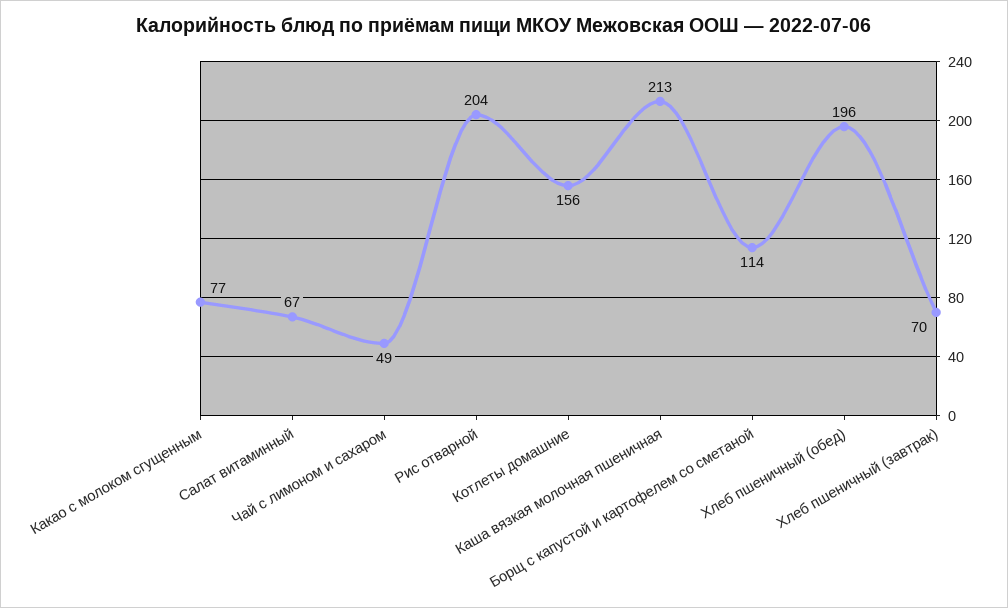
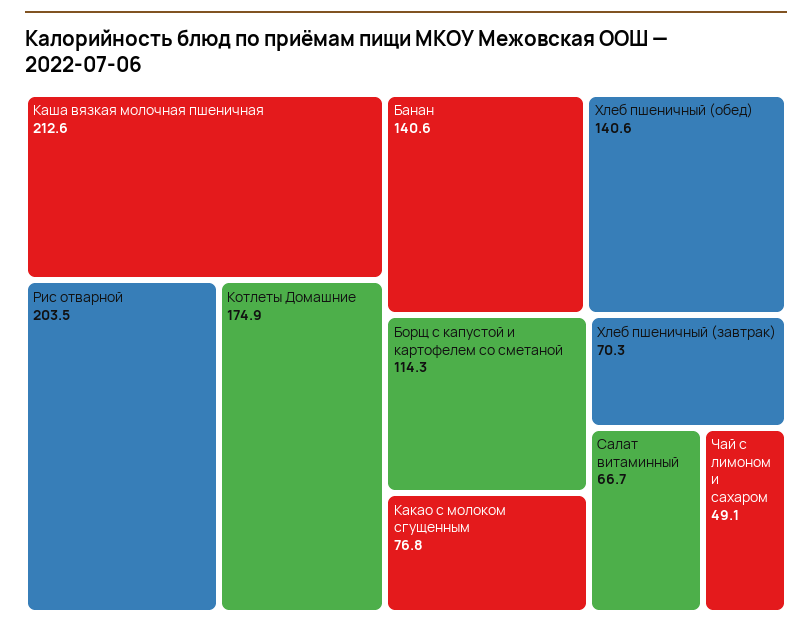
Котлеты домашние: 156 -> 174.9
Хлеб пшеничный (обед): 196 -> 140.6
Банан: none -> 140.6

